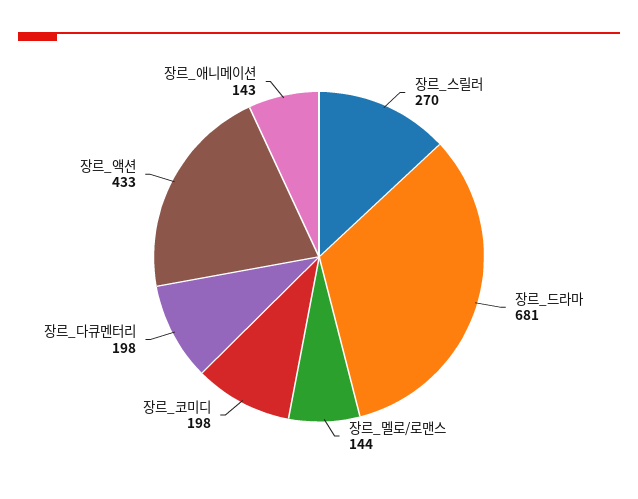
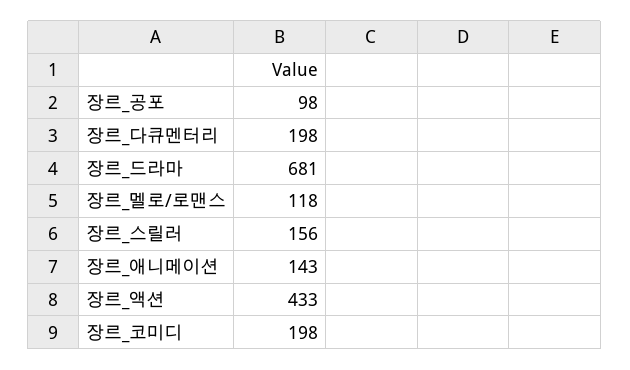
장르_스릴러: 270 -> 156
장르_멜로/로맨스: 144 -> 118
장르_공포: none -> 98

